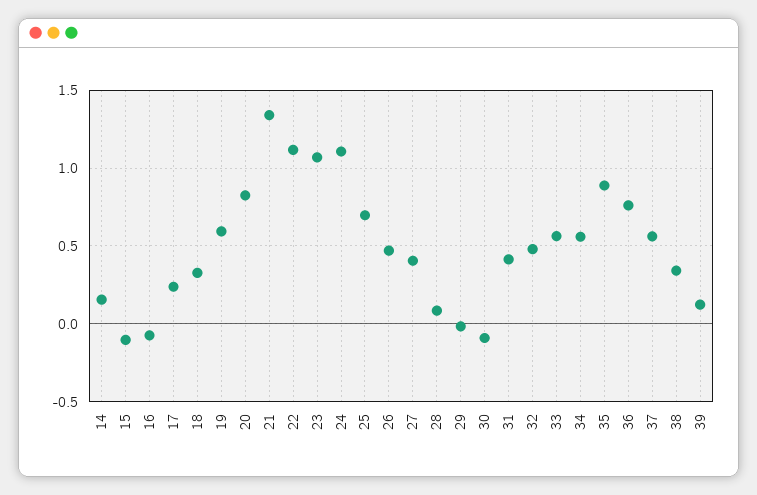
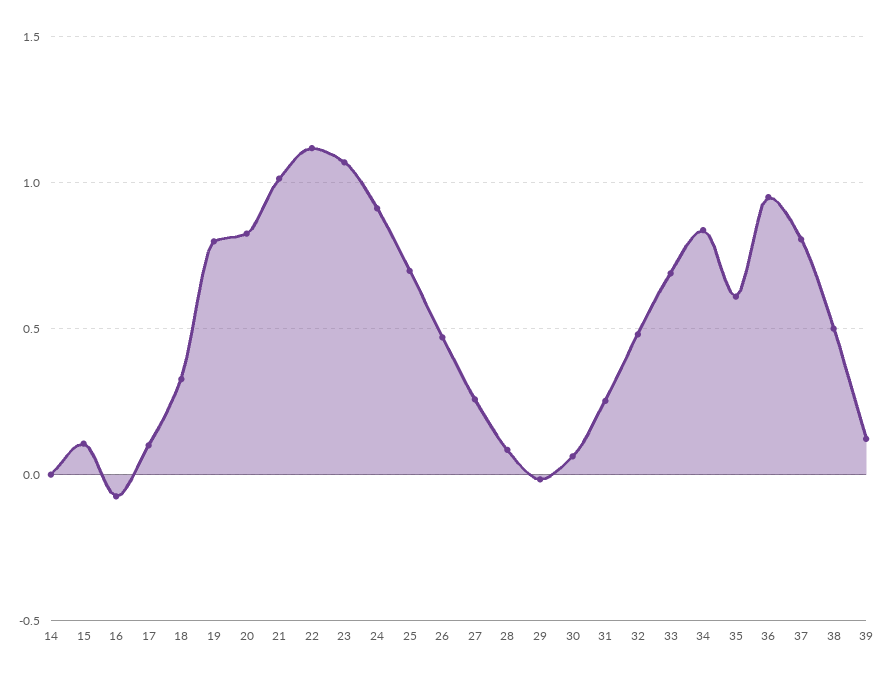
14: 0.15 -> 0
15: -0.1 -> 0.1
17: 0.25 -> 0.1
19: 0.6 -> 0.8
21: 1.35 -> 1
24: 1.1 -> 0.9
27: 0.4 -> 0.25
30: -0.1 -> 0.05
31: 0.4 -> 0.25
33: 0.55 -> 0.7
34: 0.55 -> 0.85
35: 0.9 -> 0.6
36: 0.75 -> 0.95
37: 0.55 -> 0.8
38: 0.35 -> 0.5

